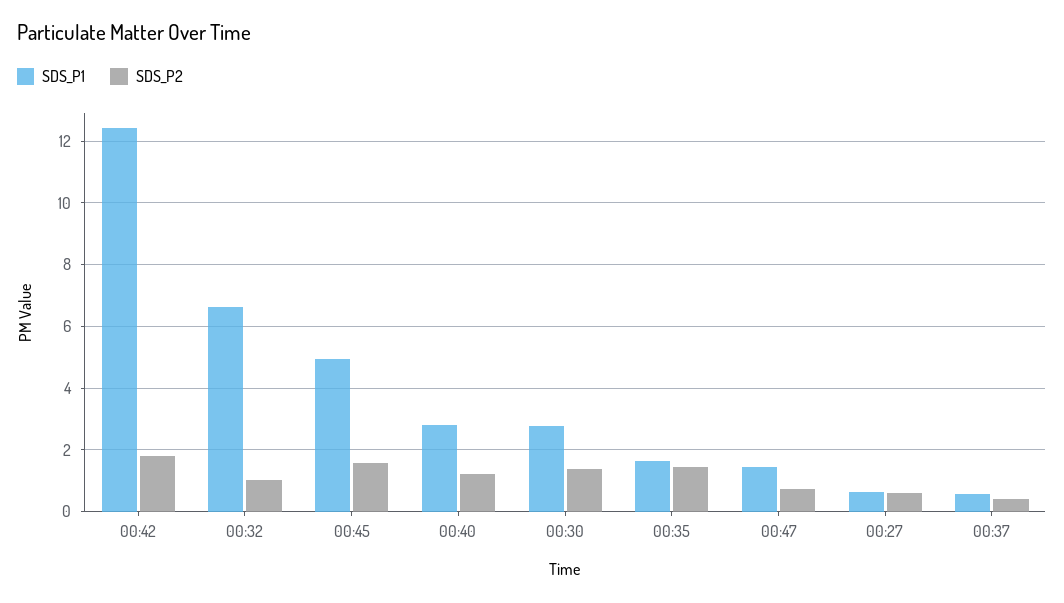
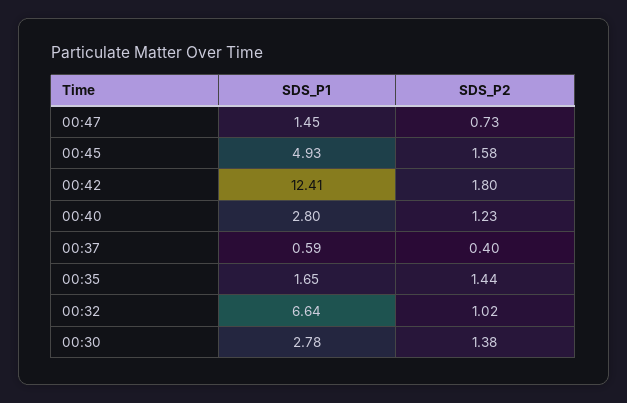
SDS_P1, 00:27: 0.6 -> none
SDS_P2, 00:27: 0.6 -> none

